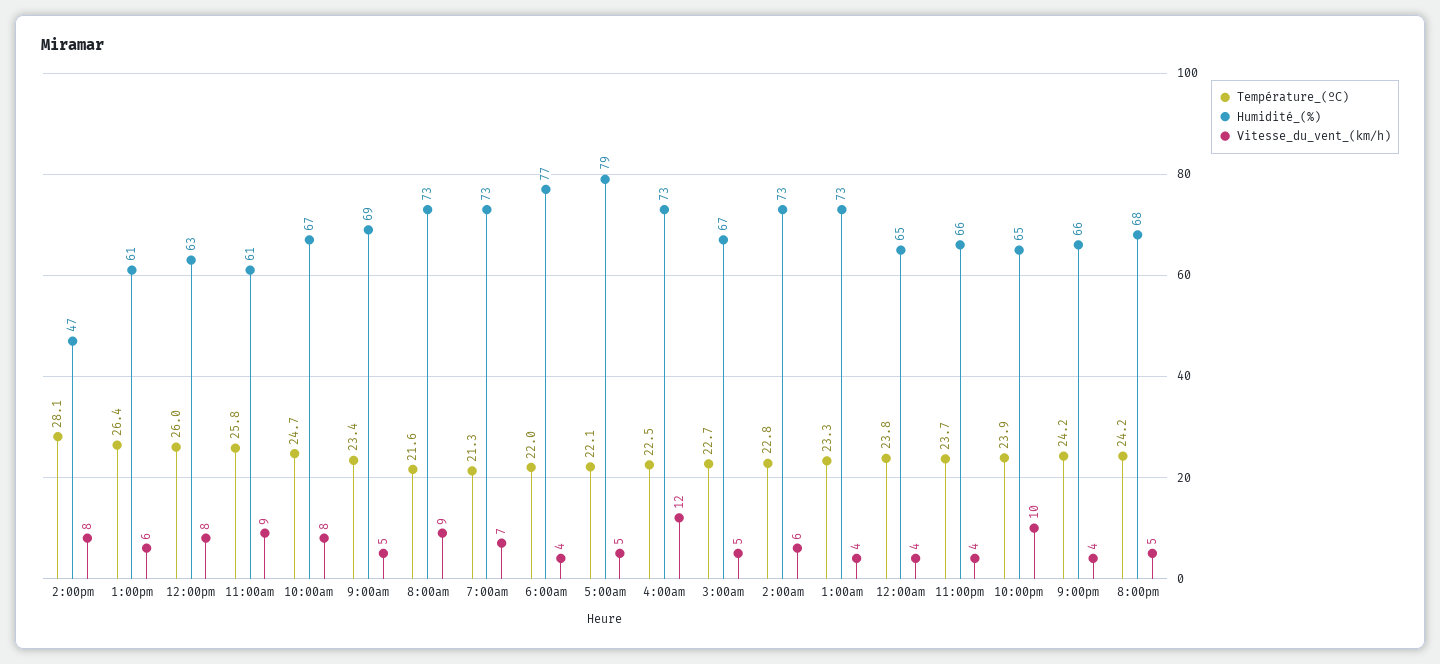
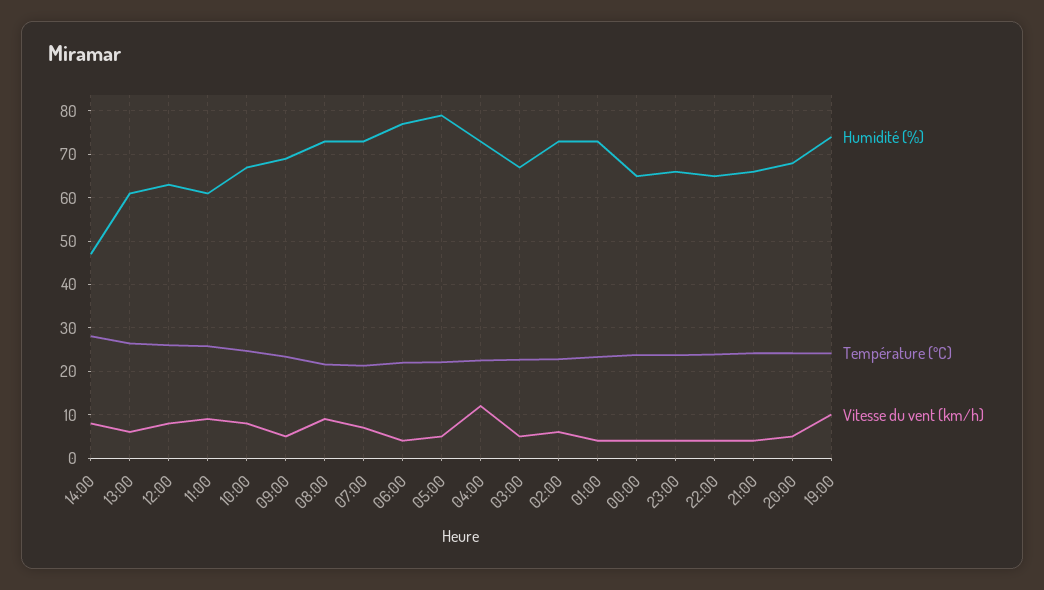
Vitesse_du_vent_(km/h), 10:00pm: 10 -> 4
Humidité_(%), 19:00: none -> 74
Température_(ºC), 19:00: none -> 24
Vitesse_du_vent_(km/h), 19:00: none -> 10

